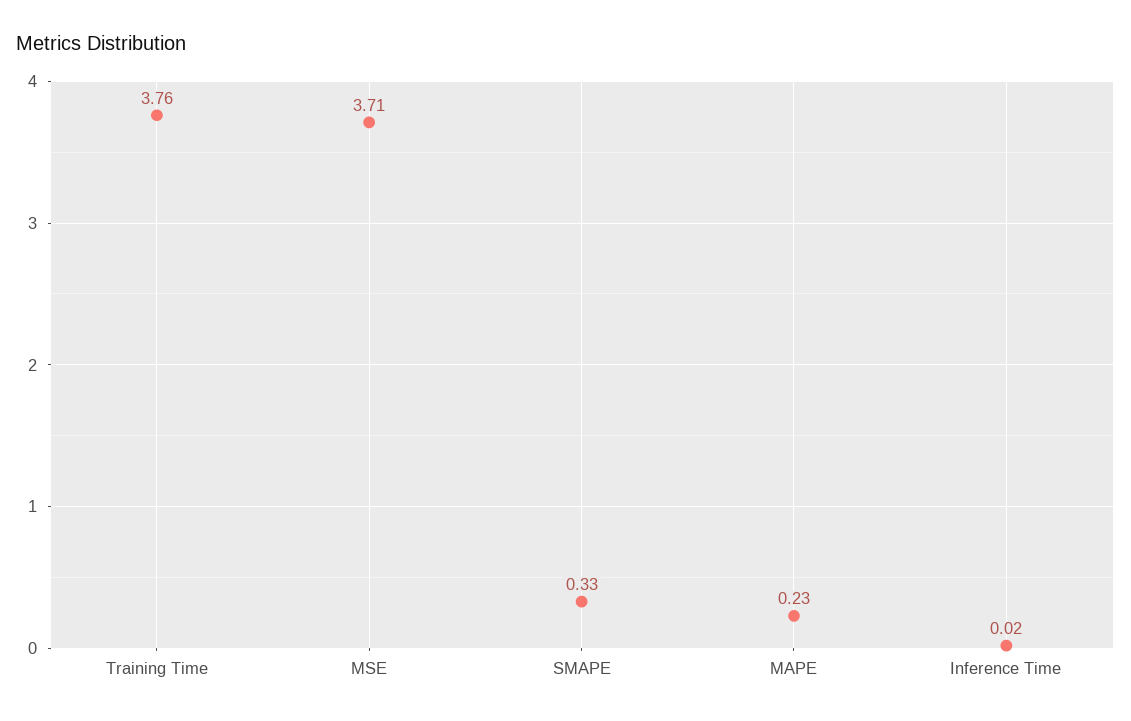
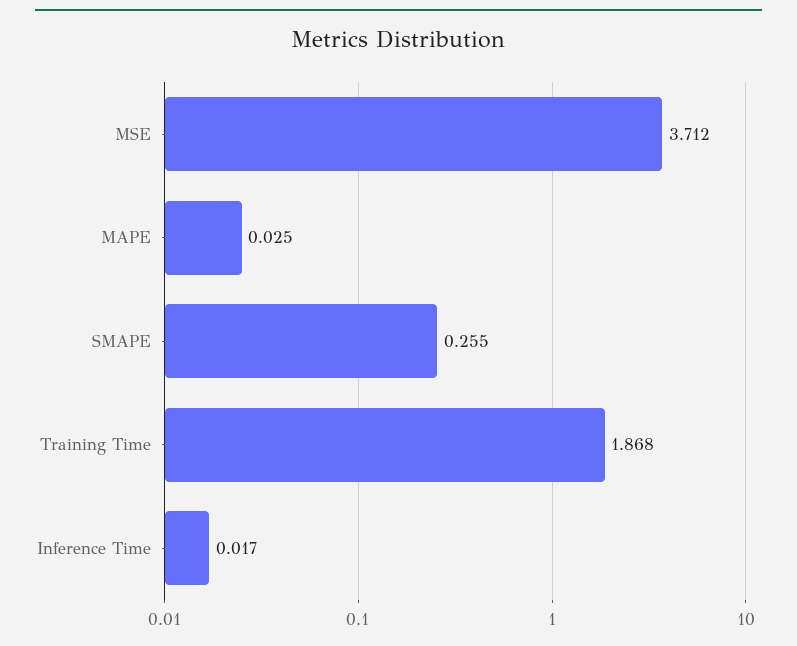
Training Time: 3.76 -> 1.868
SMAPE: 0.33 -> 0.255
MAPE: 0.23 -> 0.025

